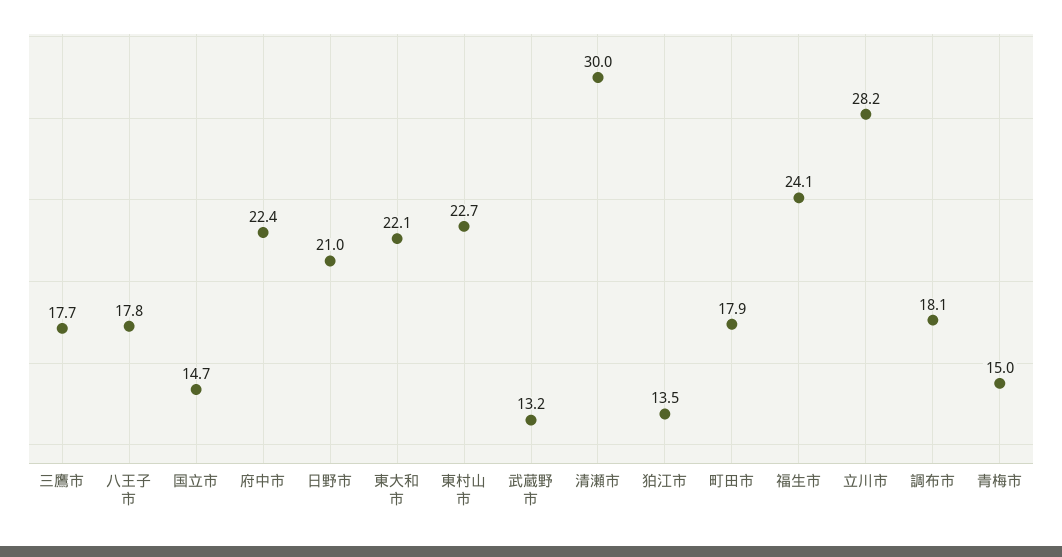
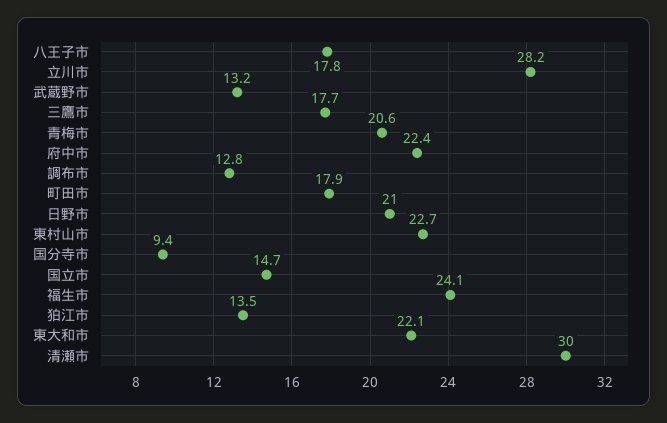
調布市: 18.1 -> 12.8
青梅市: 15 -> 20.6
国分寺市: none -> 9.4

